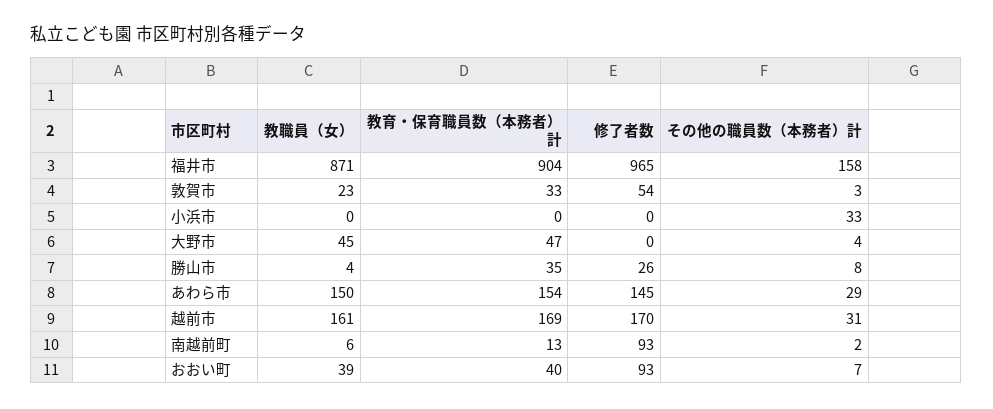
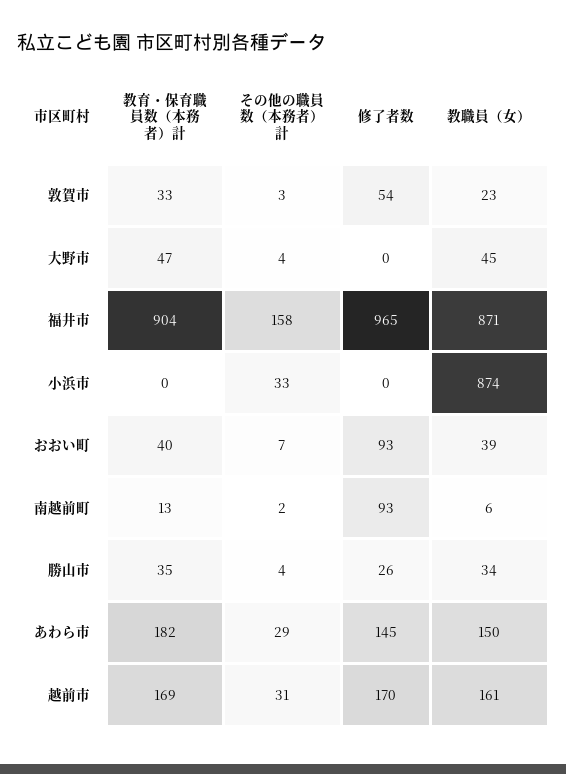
教職員（女）, 小浜市: 0 -> 874
教職員（女）, 勝山市: 4 -> 34
その他の職員数（本務者）計, 勝山市: 8 -> 4
教育・保育職員数（本務者）計, あわら市: 154 -> 182

